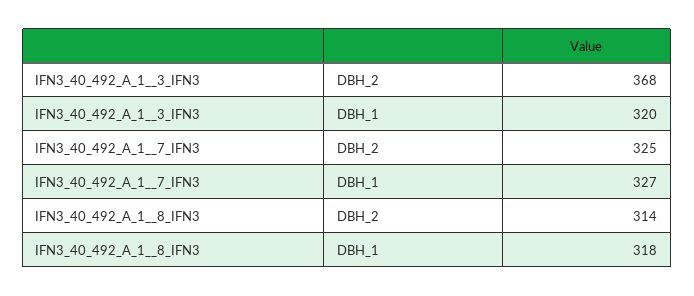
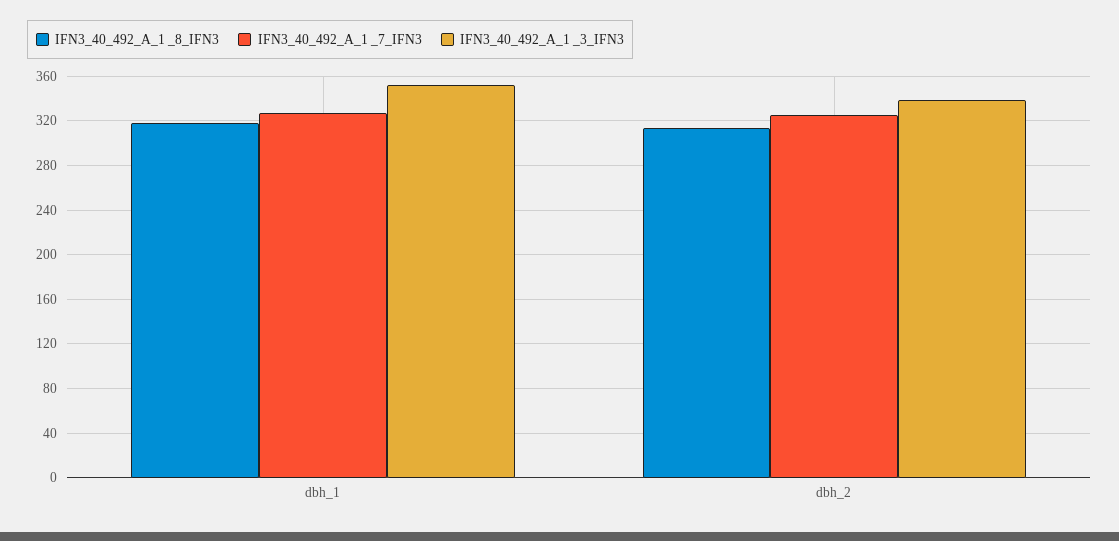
IFN3_40_492_A_1__3_IFN3, DBH_2: 368 -> 340
IFN3_40_492_A_1__3_IFN3, DBH_1: 320 -> 350

